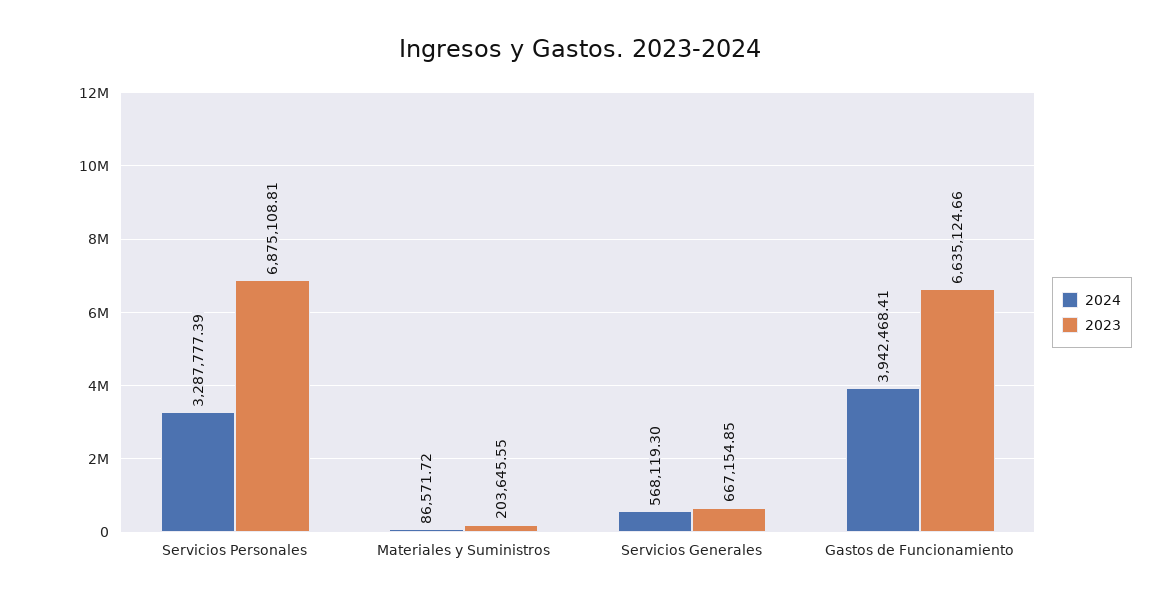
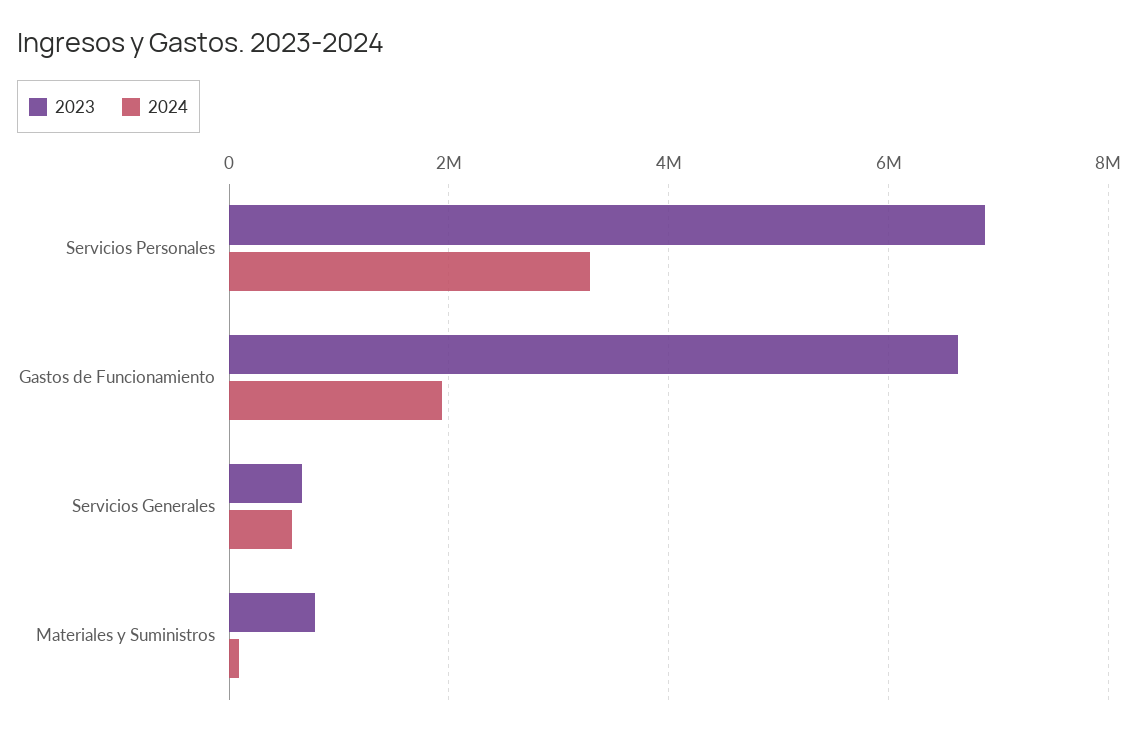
2023, Materiales y Suministros: 203645.55 -> 800000
2024, Gastos de Funcionamiento: 3942468.41 -> 2000000

